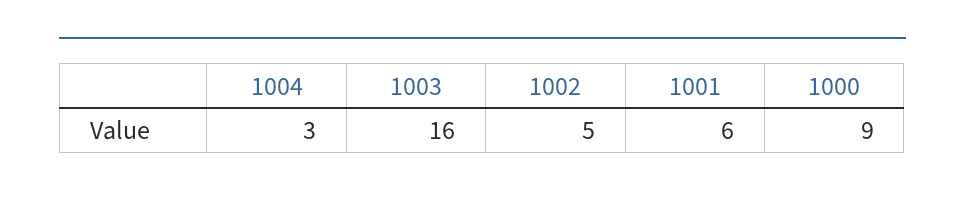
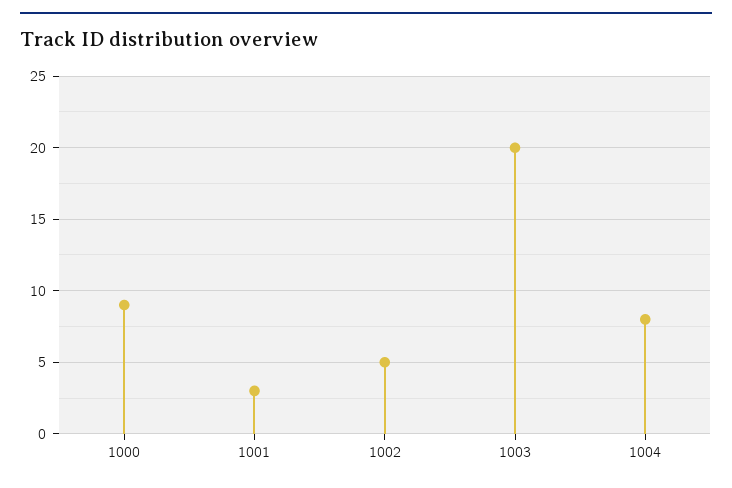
1004: 3 -> 8
1003: 16 -> 20
1001: 6 -> 3

